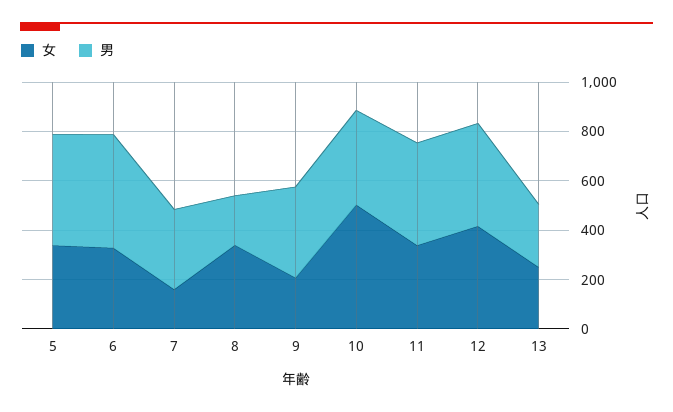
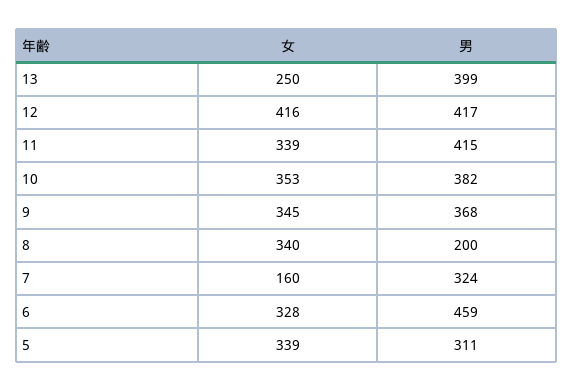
男, 5: 450 -> 311
女, 9: 200 -> 345
女, 10: 500 -> 353
男, 13: 250 -> 399

